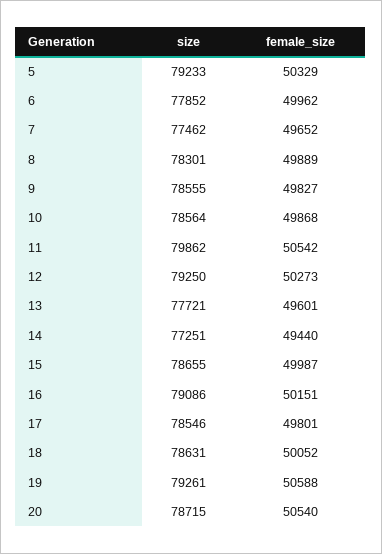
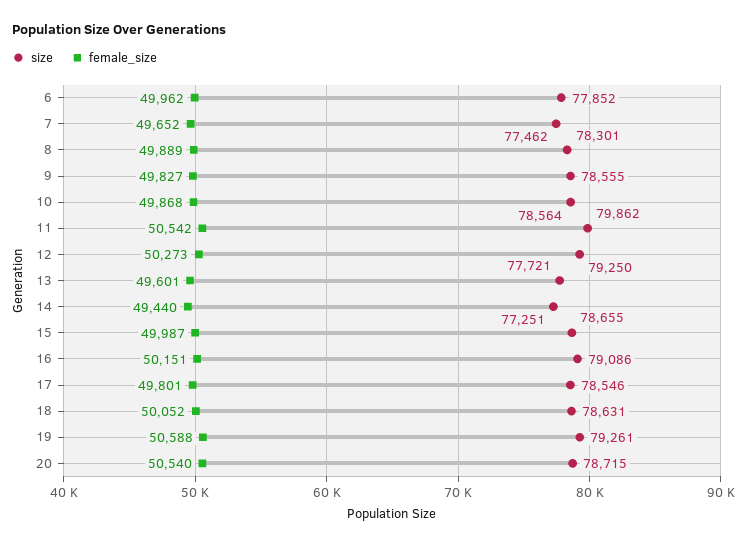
size, 5: 79233 -> none
female_size, 5: 50329 -> none

